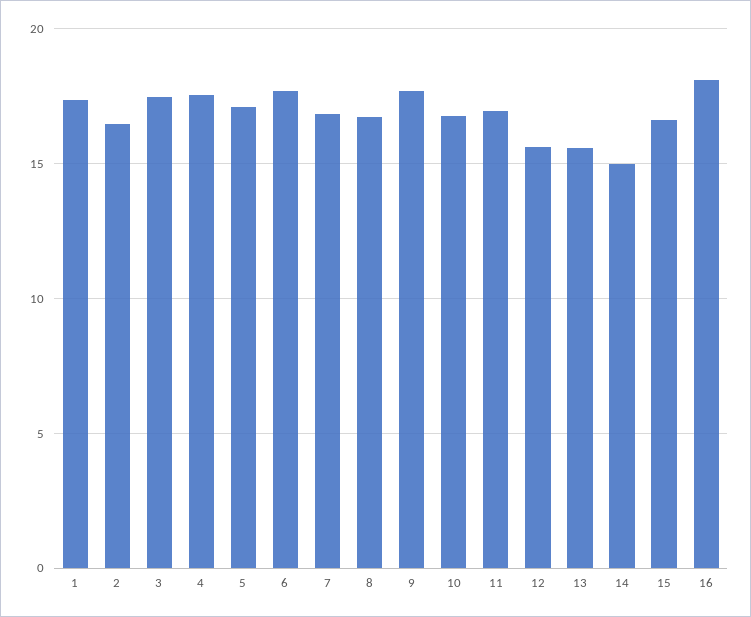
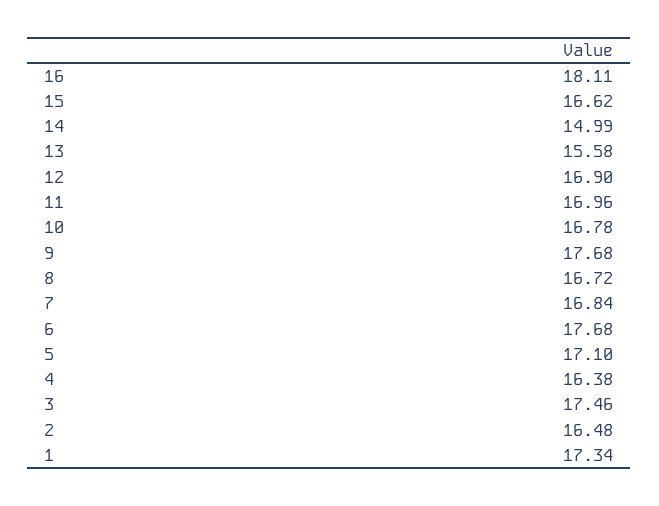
4: 17.5 -> 16.38
12: 15.5 -> 16.9

